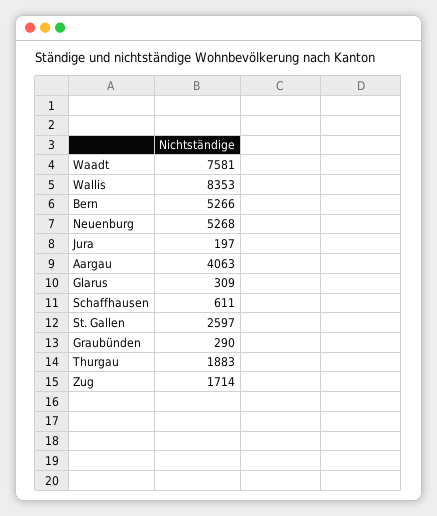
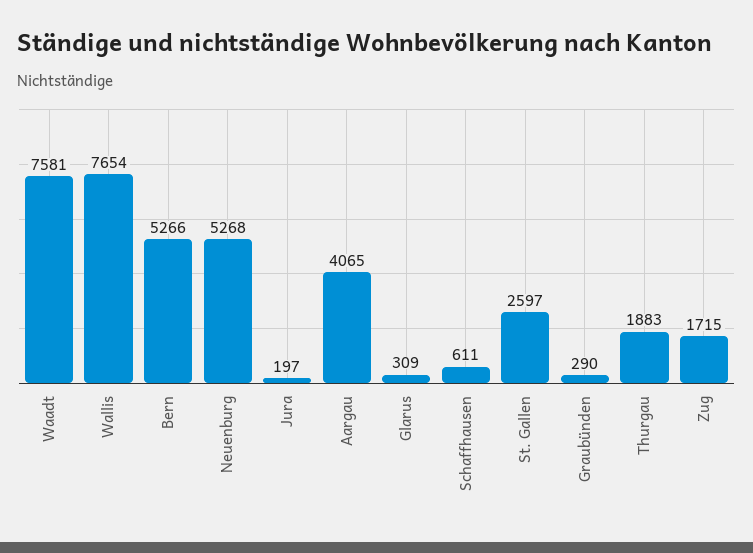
Wallis: 8353 -> 7654
Aargau: 4063 -> 4065
Zug: 1714 -> 1715

